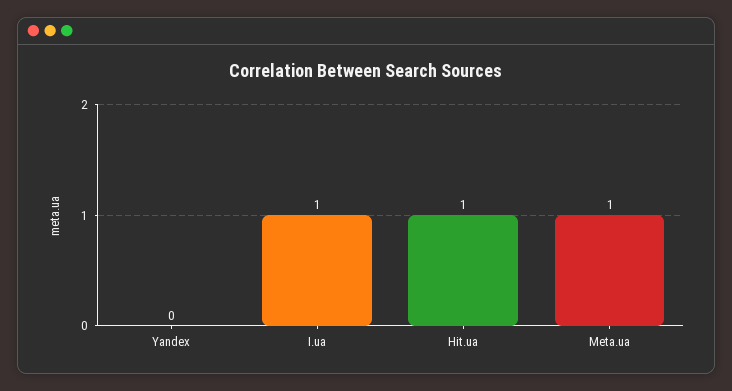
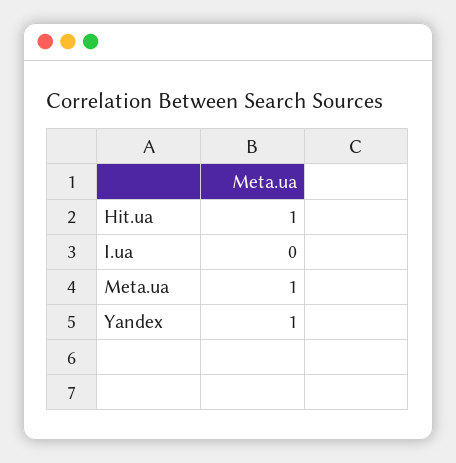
Yandex: 0 -> 1
I.ua: 1 -> 0

